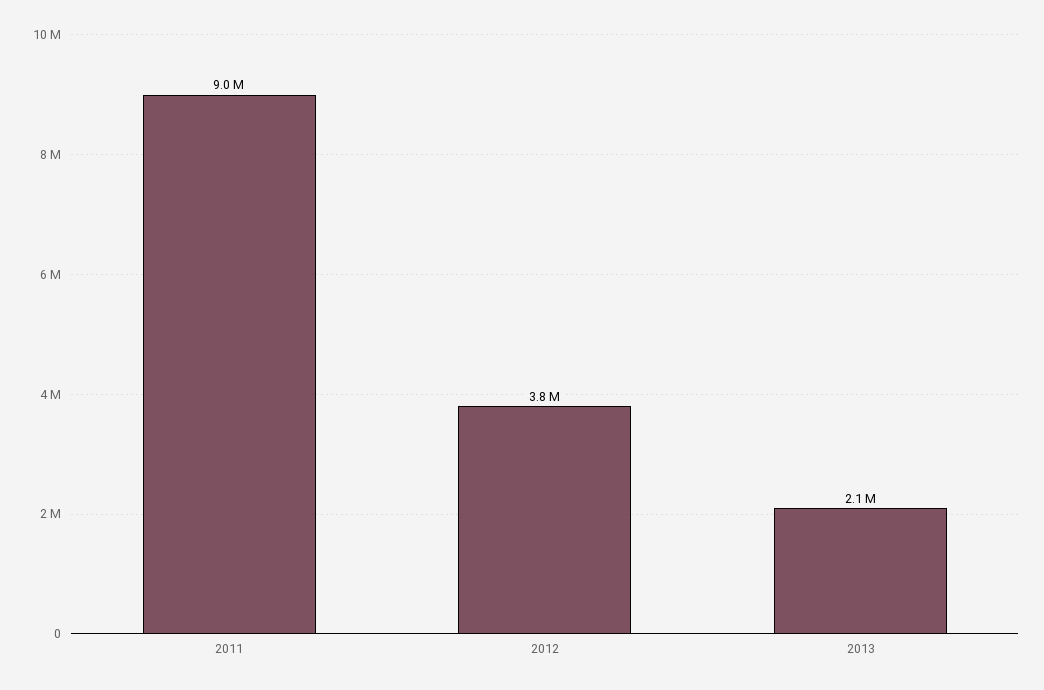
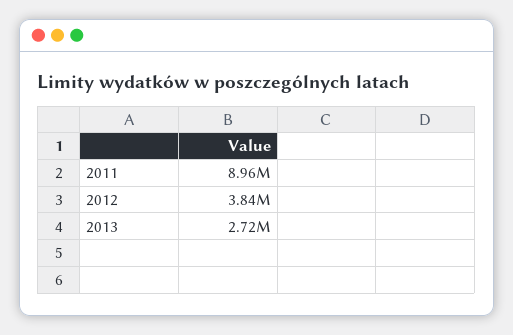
2013: 2100000 -> 2720000

